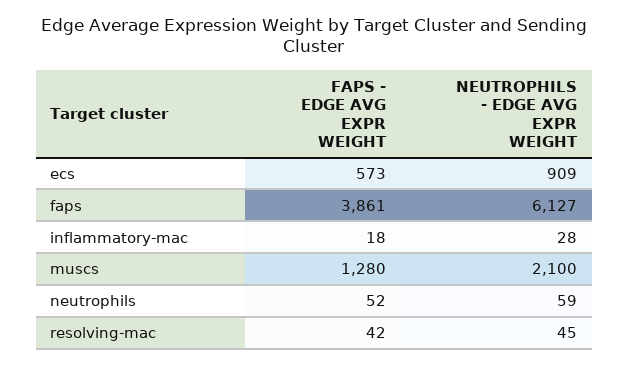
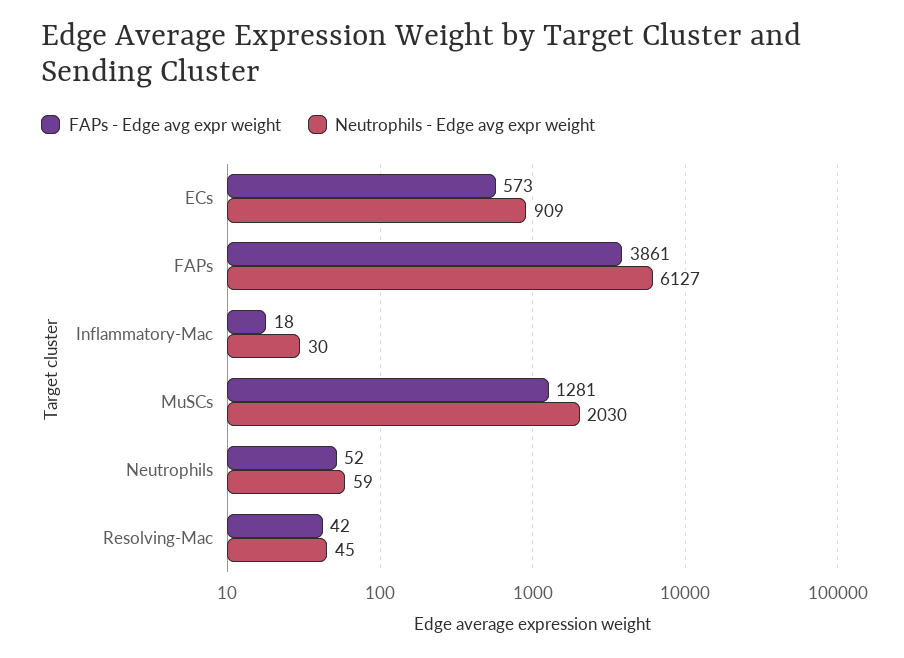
NEUTROPHILS - EDGE AVG EXPR WEIGHT, inflammatory-mac: 28 -> 30
FAPS - EDGE AVG EXPR WEIGHT, muscs: 1280 -> 1281
NEUTROPHILS - EDGE AVG EXPR WEIGHT, muscs: 2100 -> 2030

